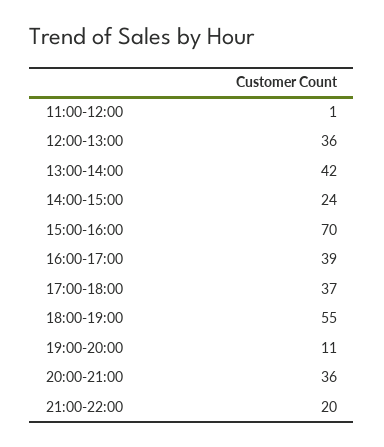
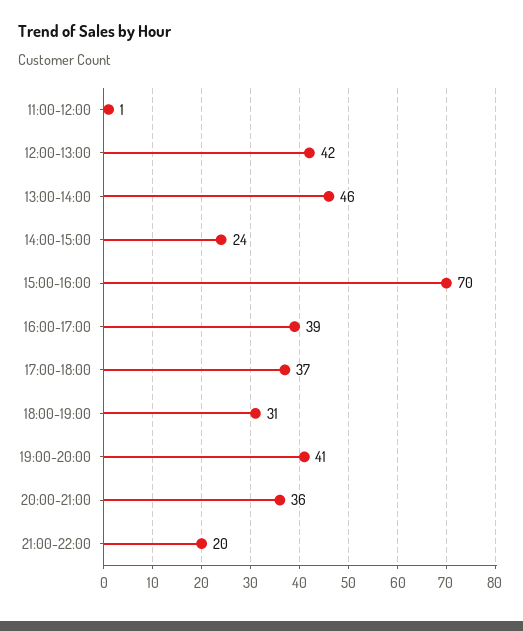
12:00-13:00: 36 -> 42
13:00-14:00: 42 -> 46
18:00-19:00: 55 -> 31
19:00-20:00: 11 -> 41

